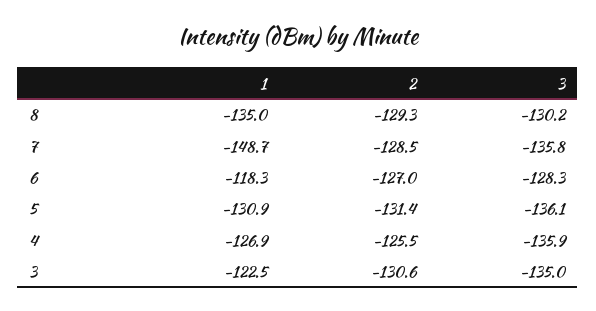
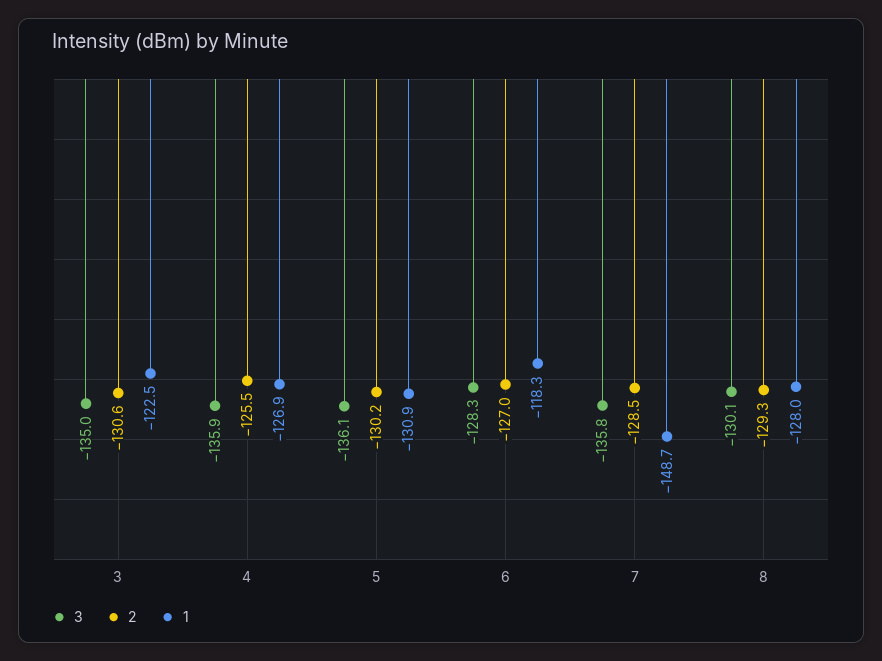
1, 8: -135 -> -128
3, 8: -130.2 -> -130.1
2, 5: -131.4 -> -130.2

